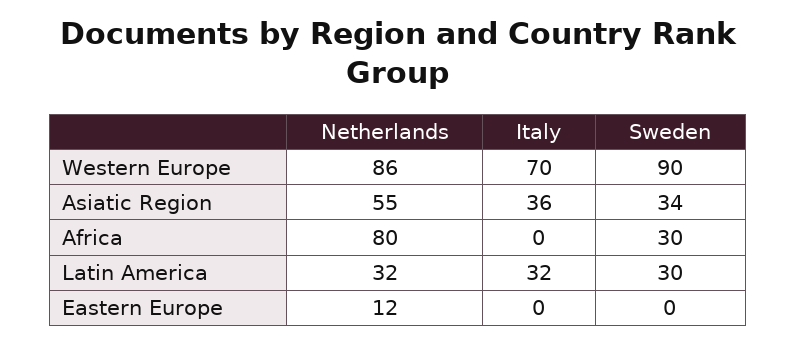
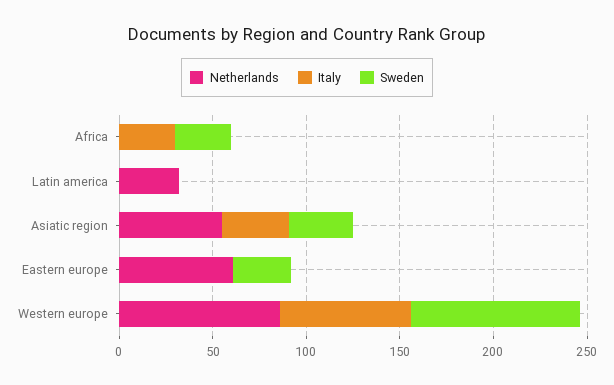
Netherlands, Africa: 80 -> 0
Italy, Africa: 0 -> 30
Italy, Latin America: 32 -> 0
Sweden, Latin America: 30 -> 0
Netherlands, Eastern Europe: 12 -> 60
Sweden, Eastern Europe: 0 -> 30

